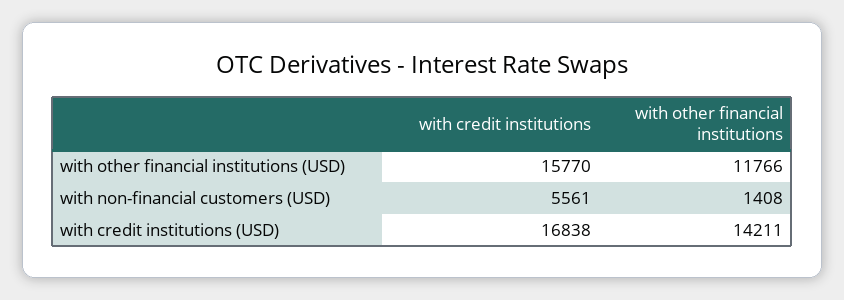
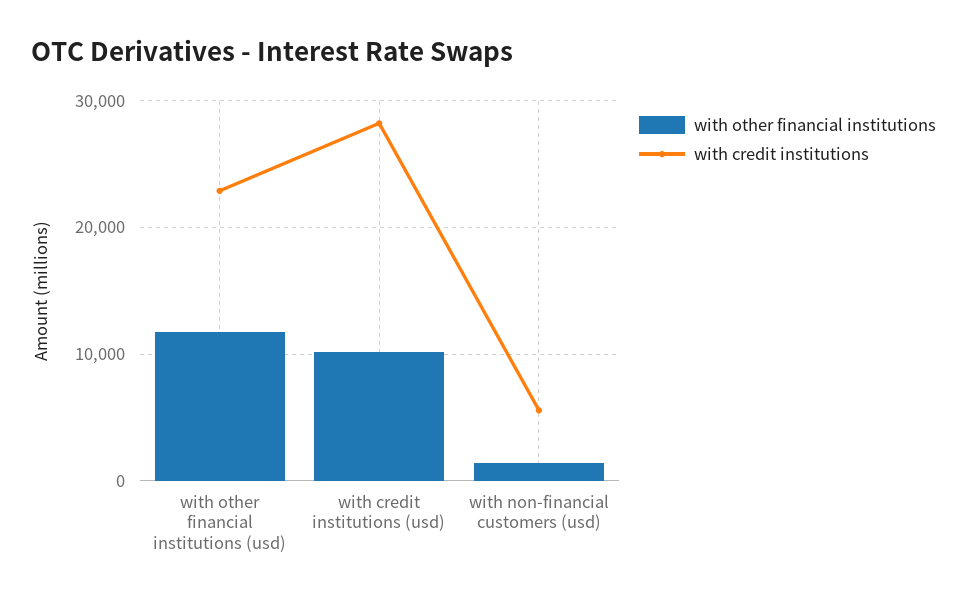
with credit institutions, with other financial institutions (USD): 15770 -> 23000
with credit institutions, with credit institutions (USD): 16838 -> 28000
with other financial institutions, with credit institutions (USD): 14211 -> 10000

